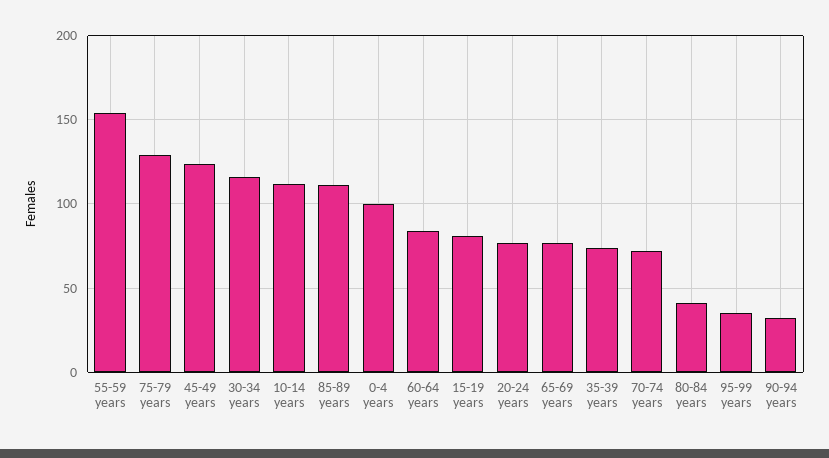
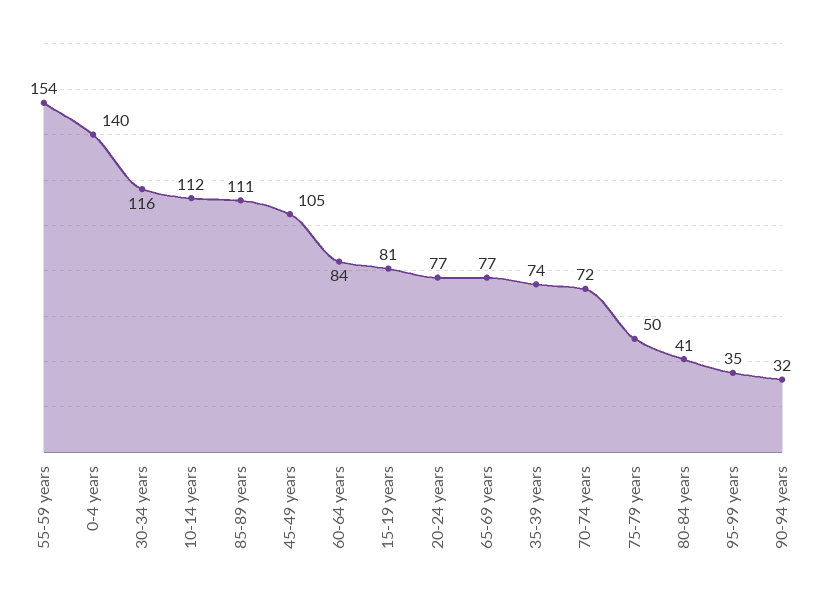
75-79 years: 130 -> 50
45-49 years: 125 -> 105
0-4 years: 100 -> 140

